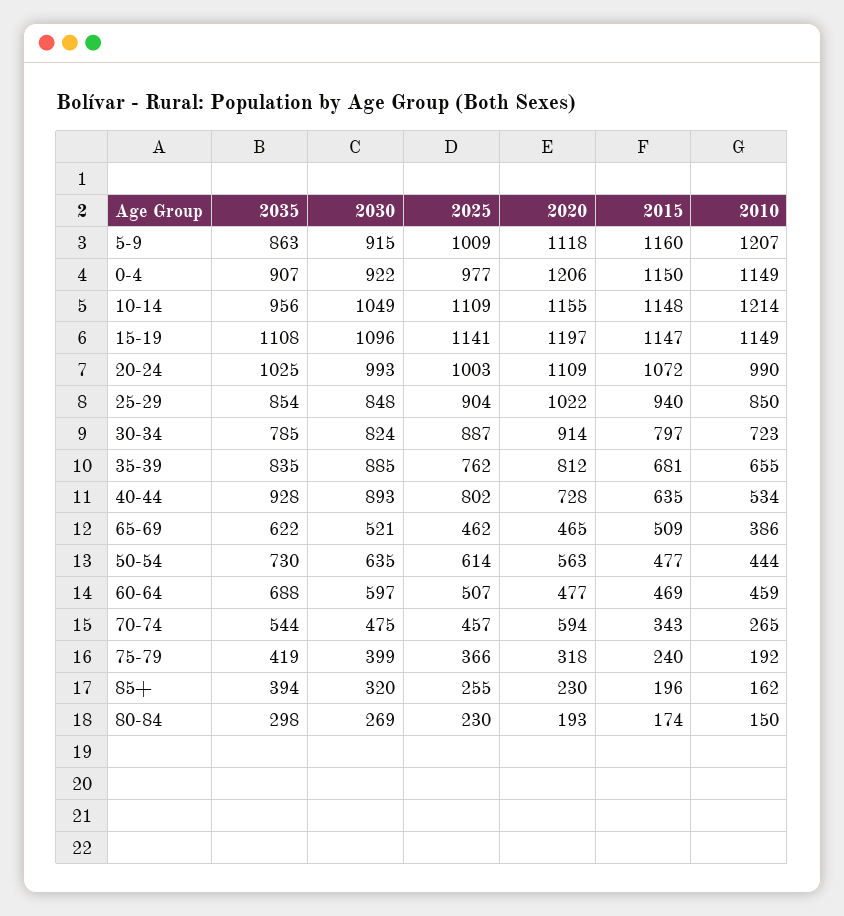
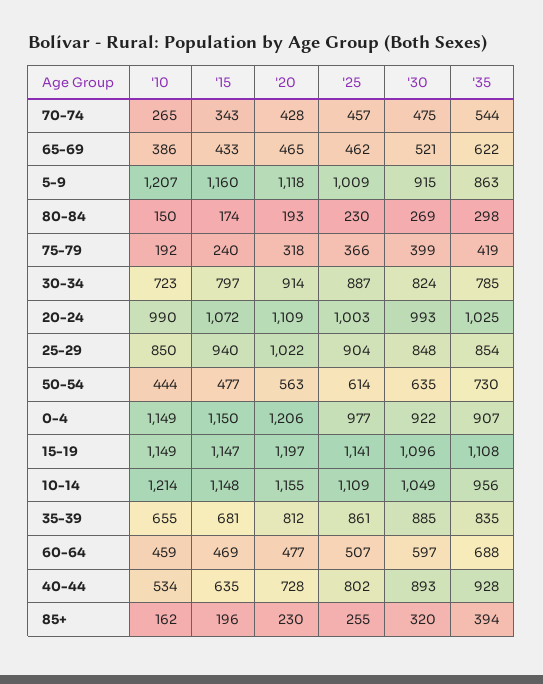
2025, 35-39: 762 -> 861
2015, 65-69: 509 -> 433
2020, 70-74: 594 -> 428

